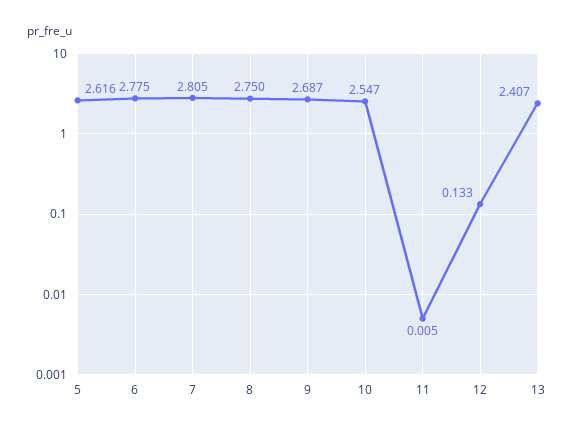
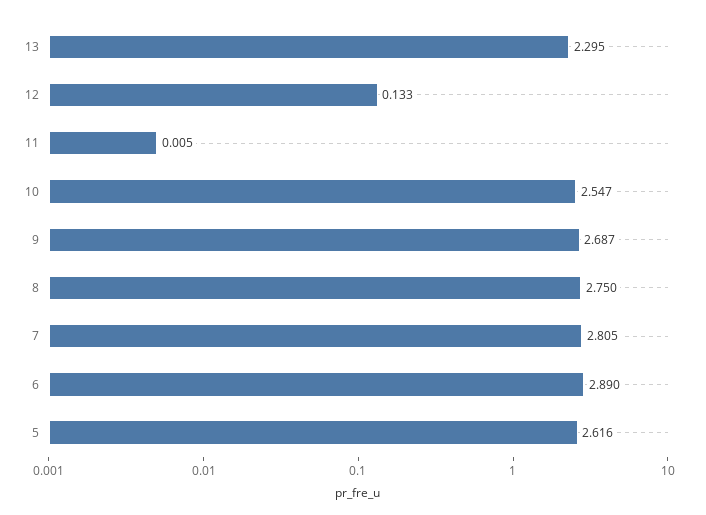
6: 2.775 -> 2.89
13: 2.407 -> 2.295

